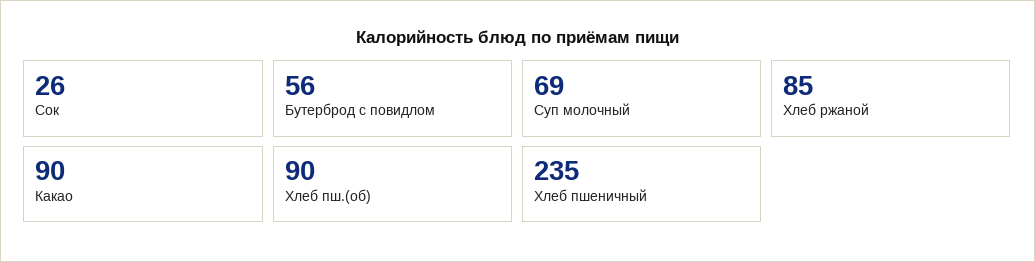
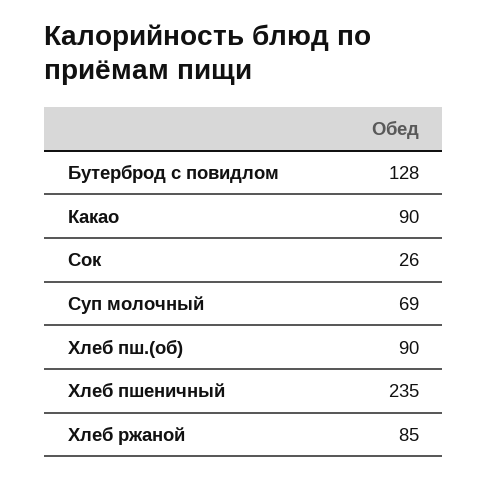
Бутерброд с повидлом: 56 -> 128

